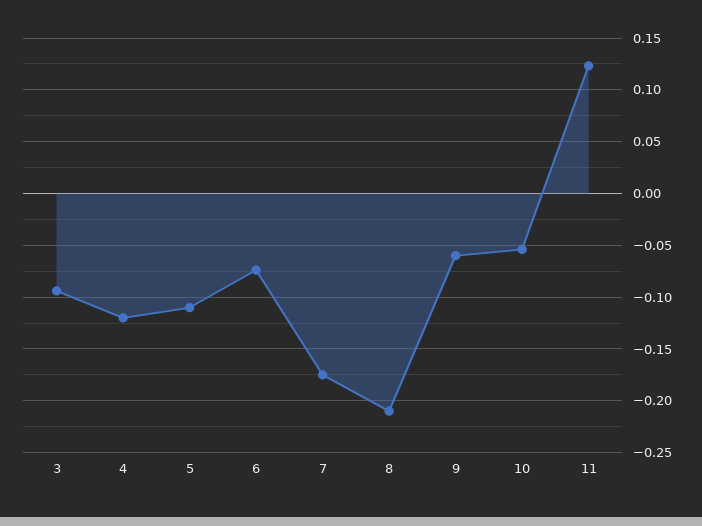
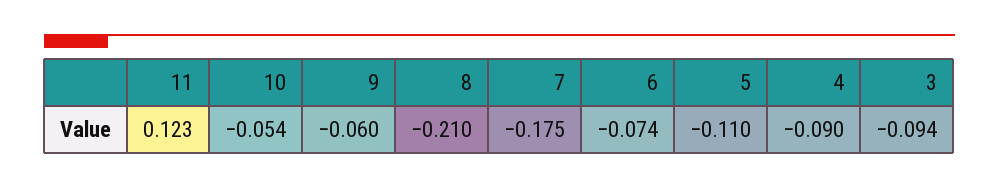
4: -0.12 -> -0.09

